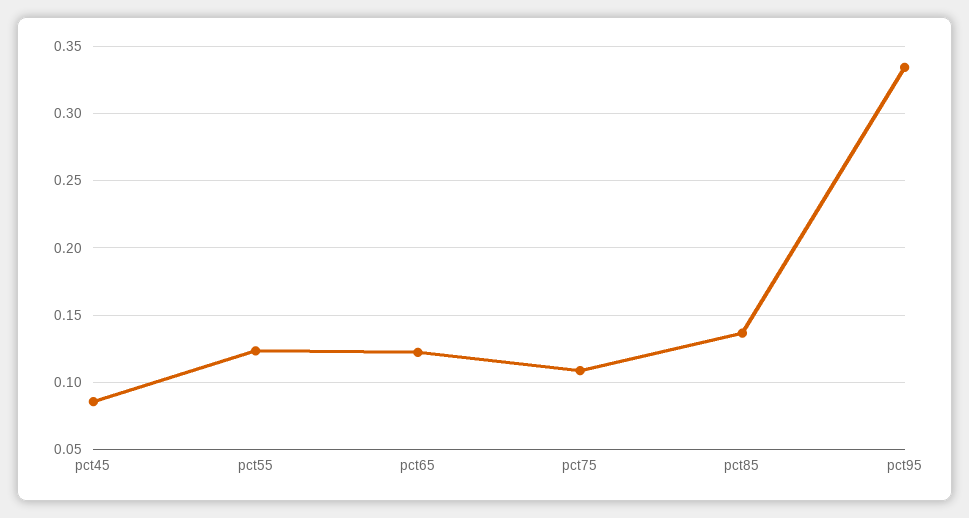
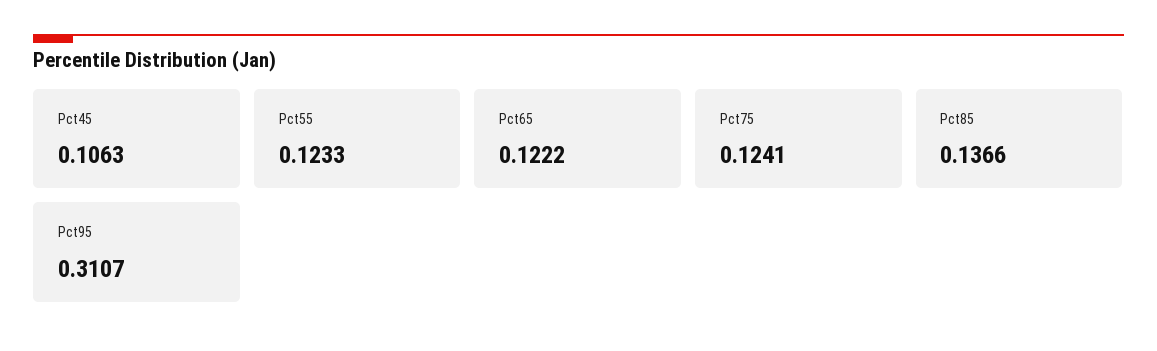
pct45: 0.085 -> 0.1063
pct75: 0.11 -> 0.1241
pct95: 0.335 -> 0.3107

